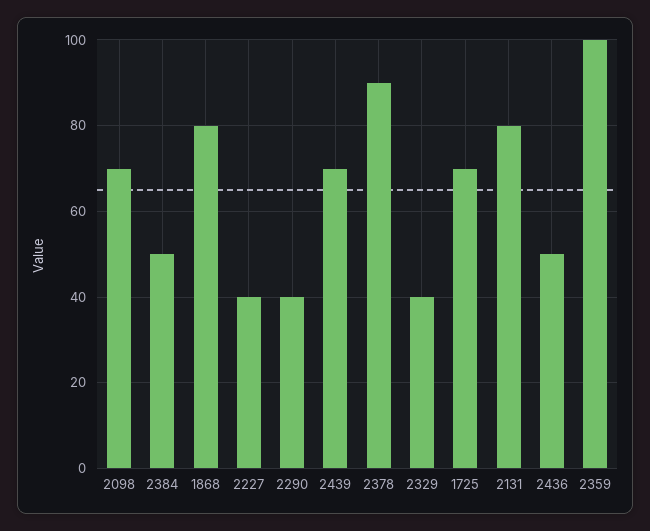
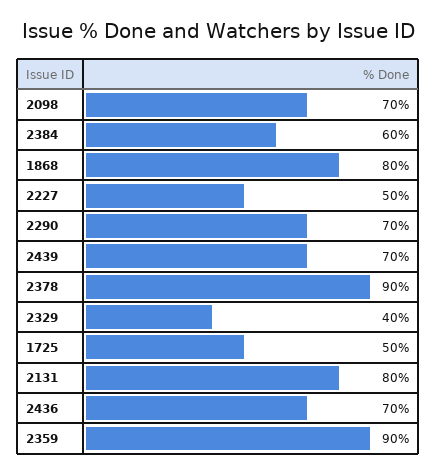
2384: 50 -> 60
2227: 40 -> 50
2290: 40 -> 70
1725: 70 -> 50
2436: 50 -> 70
2359: 100 -> 90

